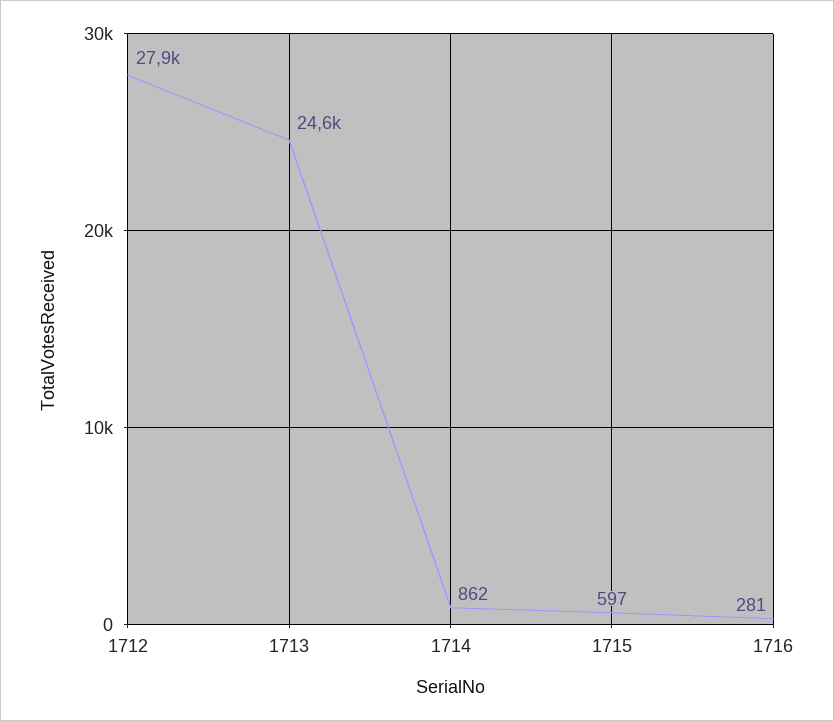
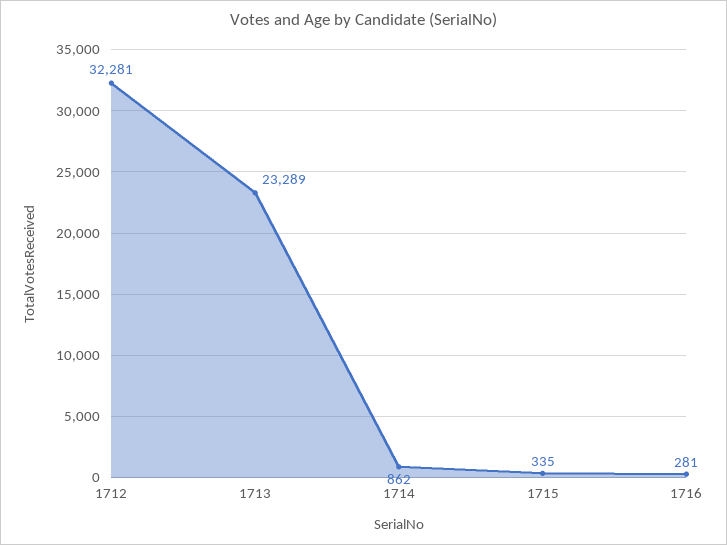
1712: 27900 -> 32281
1713: 24600 -> 23289
1715: 597 -> 335

